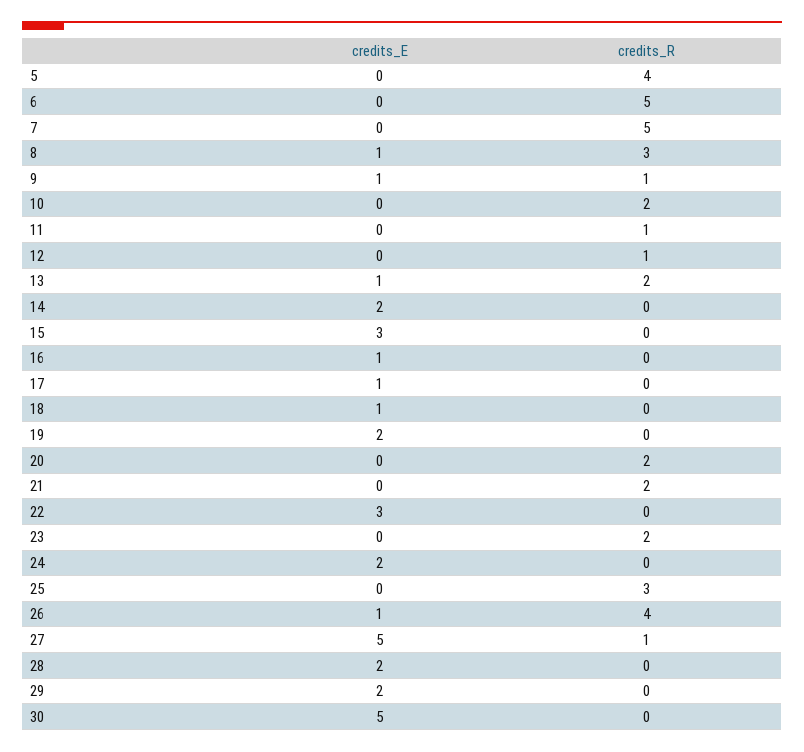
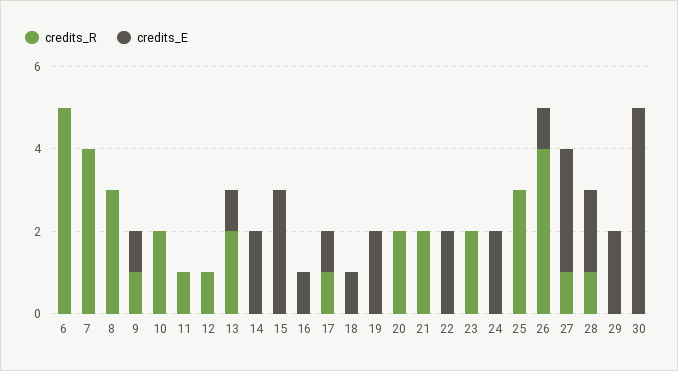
credits_E, 5: 0 -> none
credits_R, 5: 4 -> none
credits_R, 7: 5 -> 4
credits_E, 8: 1 -> 0
credits_R, 17: 0 -> 1
credits_E, 22: 3 -> 2
credits_E, 27: 5 -> 3
credits_R, 28: 0 -> 1

